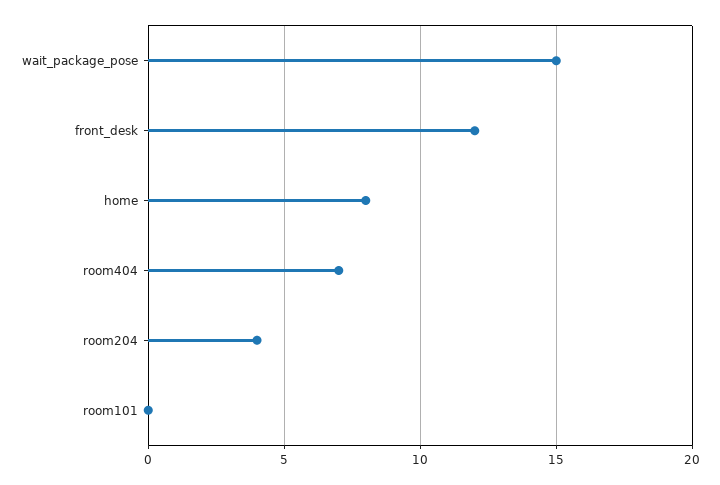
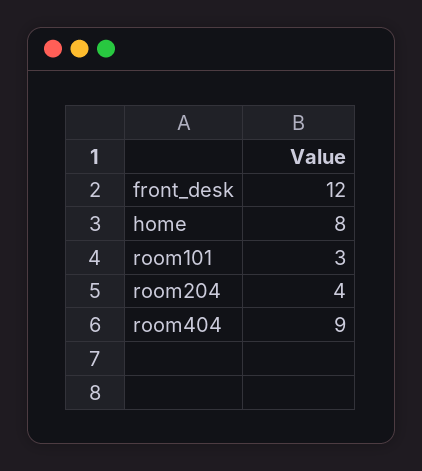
wait_package_pose: 15 -> none
room404: 7 -> 9
room101: 0 -> 3

